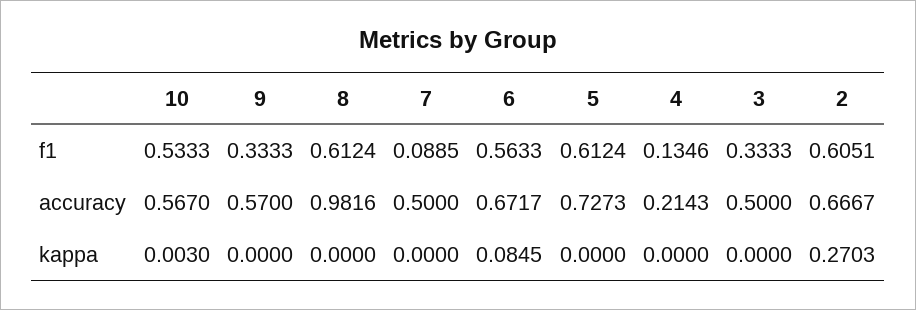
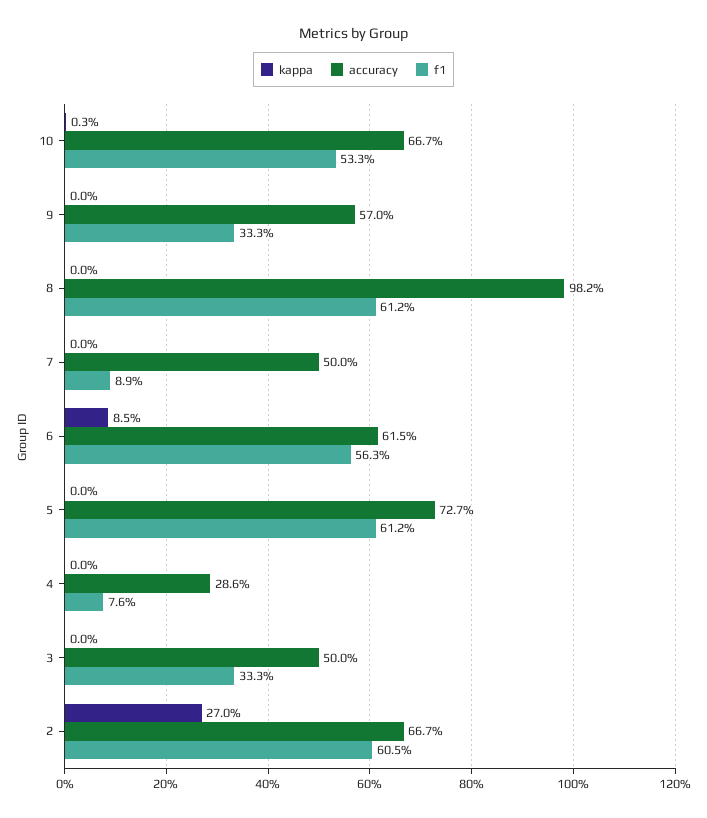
f1, 4: 0.1346 -> 0.076
accuracy, 10: 0.567 -> 0.667
accuracy, 6: 0.6717 -> 0.615
accuracy, 4: 0.2143 -> 0.286

